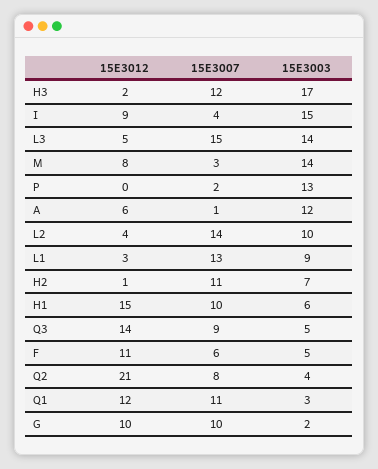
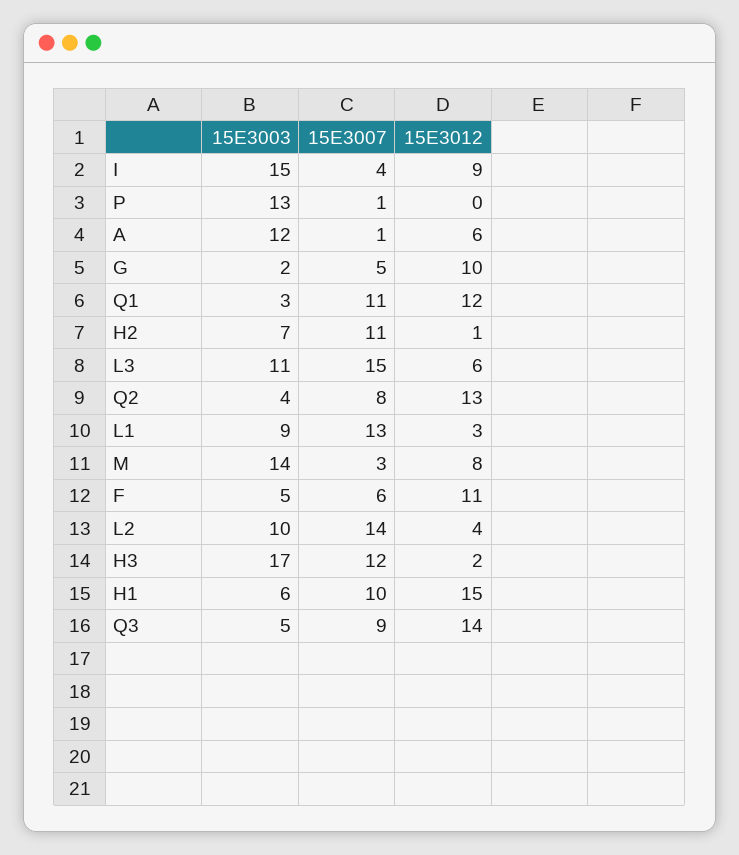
15E3012, L3: 5 -> 6
15E3003, L3: 14 -> 11
15E3007, P: 2 -> 1
15E3012, Q2: 21 -> 13
15E3007, G: 10 -> 5

